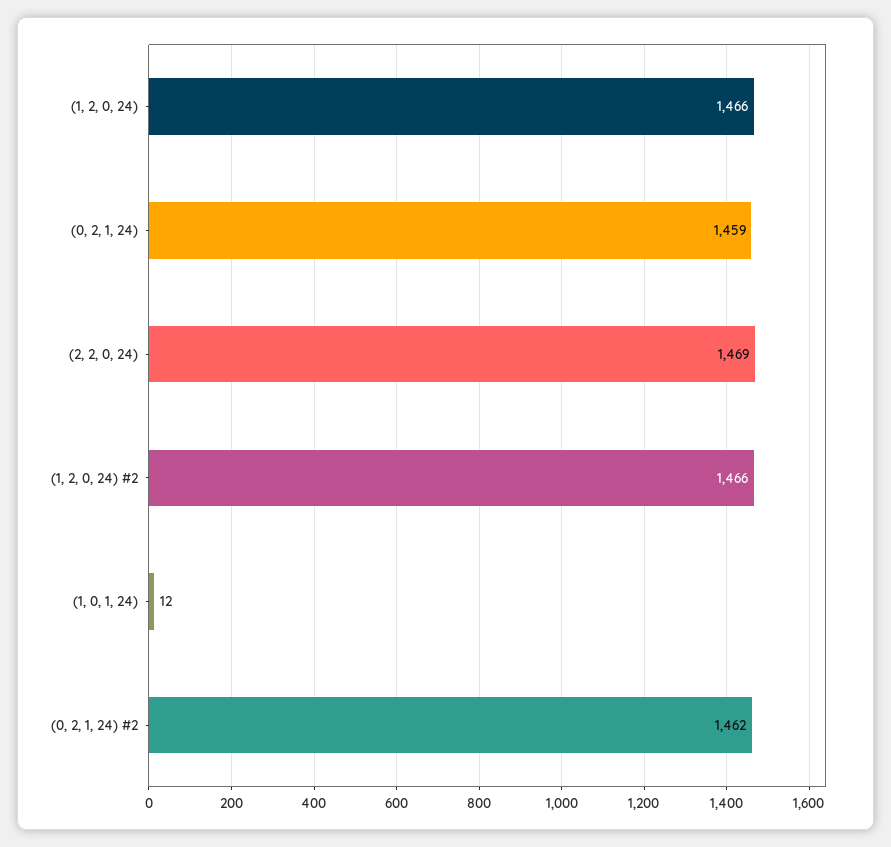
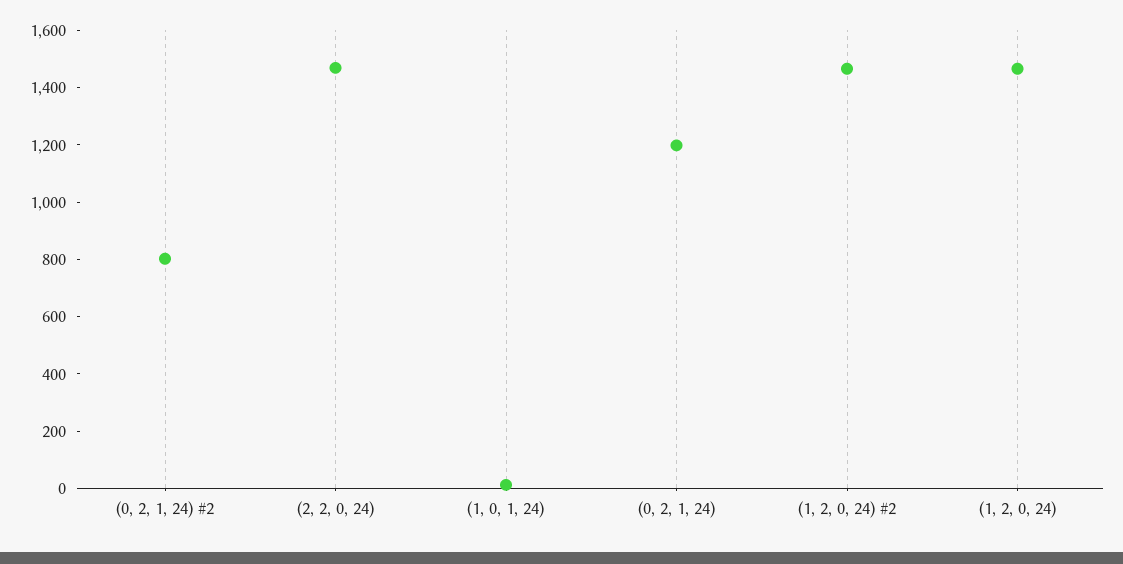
(0, 2, 1, 24): 1459 -> 1200
(0, 2, 1, 24) #2: 1462 -> 800

